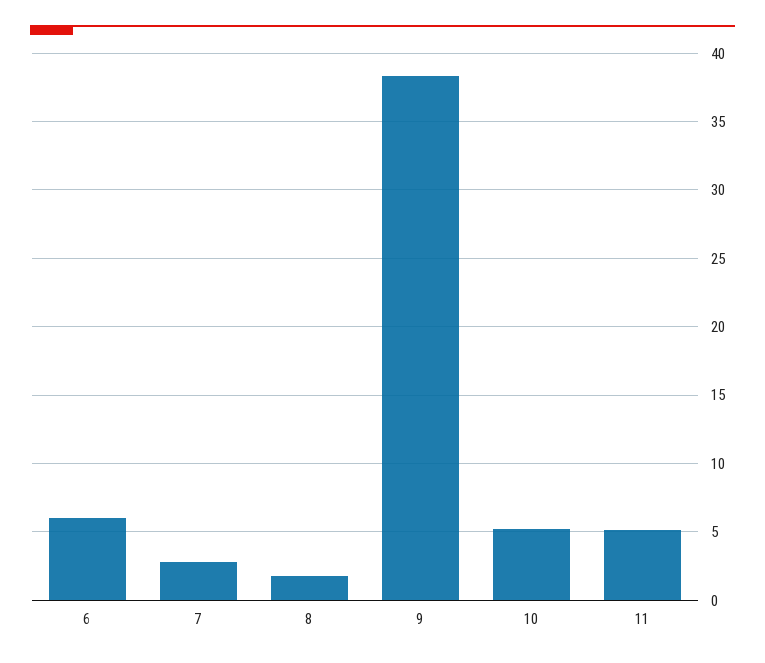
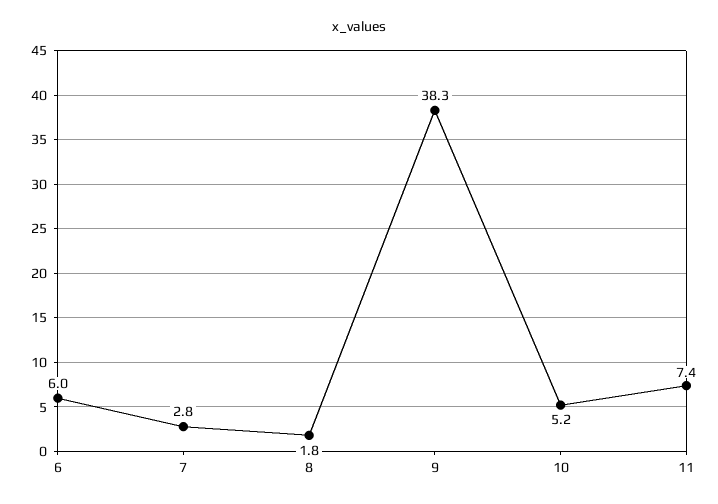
11: 5 -> 7.4

